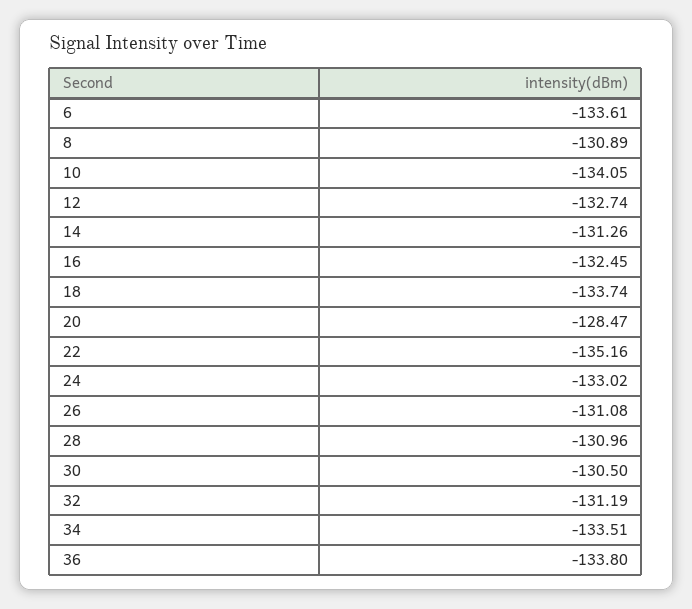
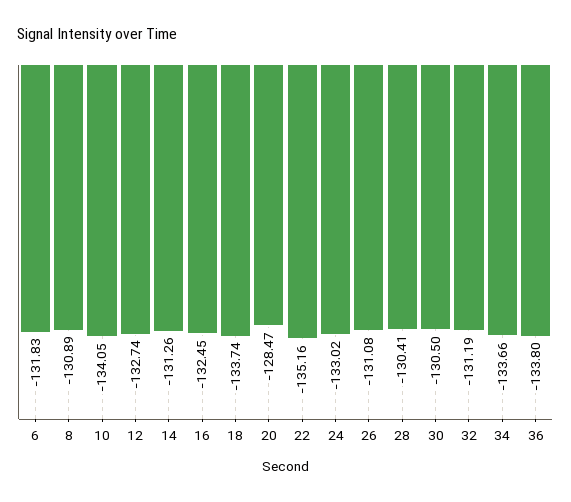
6: -133.61 -> -131.83
28: -130.96 -> -130.41
34: -133.51 -> -133.66

